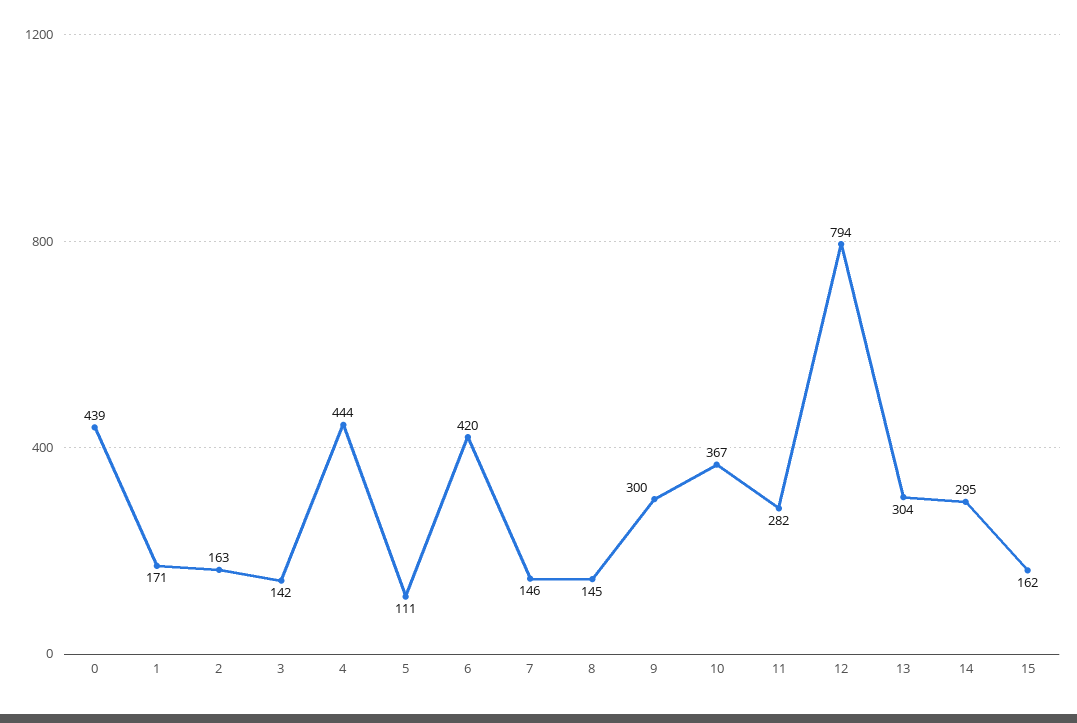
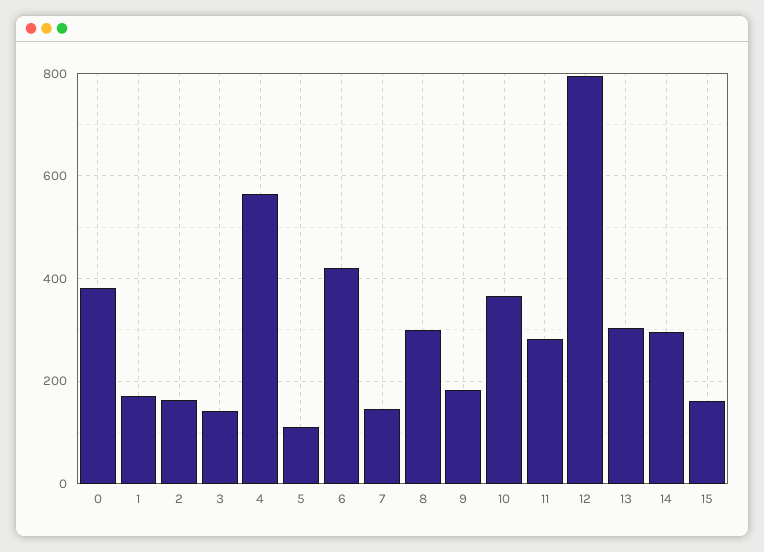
0: 439 -> 380
4: 444 -> 560
8: 145 -> 300
9: 300 -> 180

